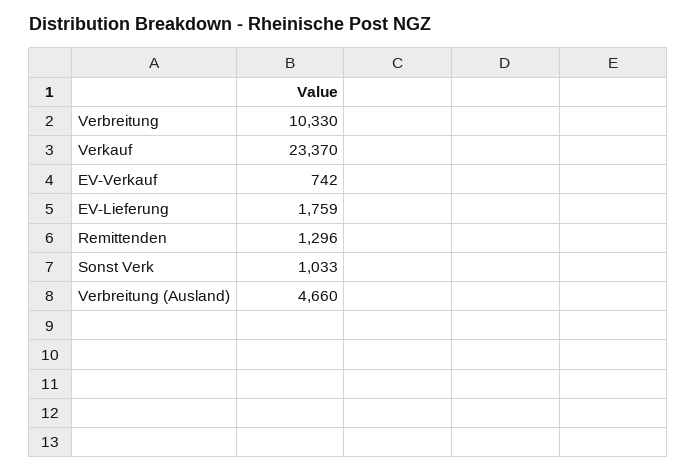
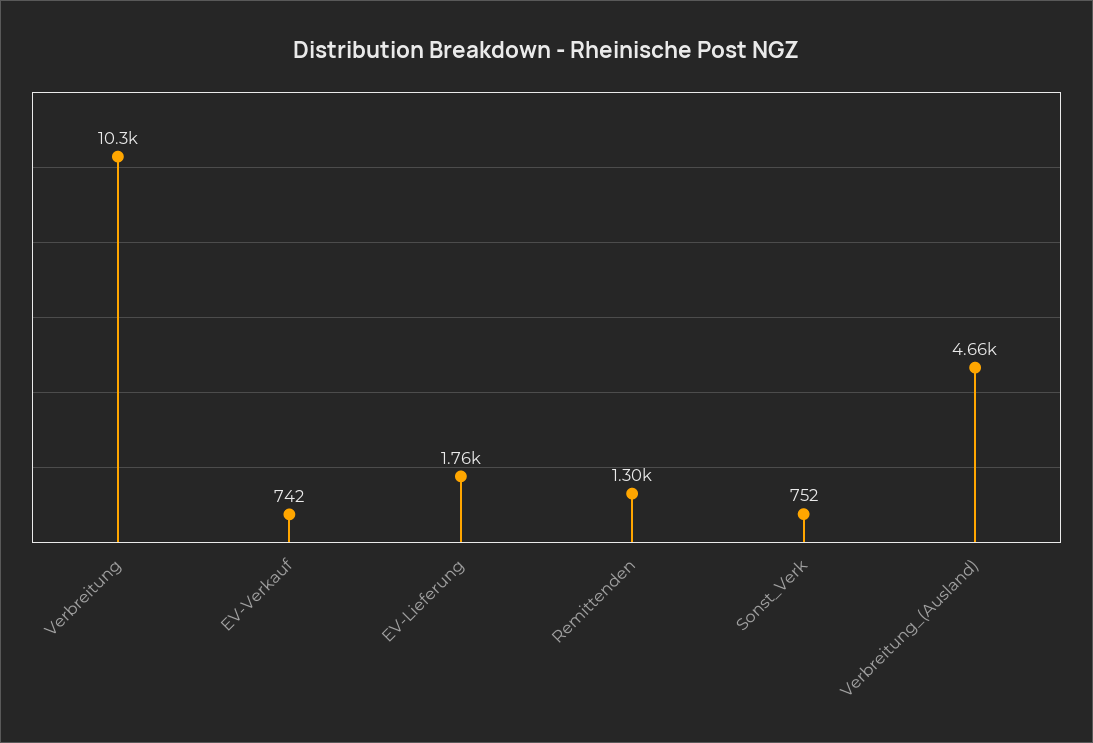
Verkauf: 23370 -> none
Sonst Verk: 1033 -> 752

